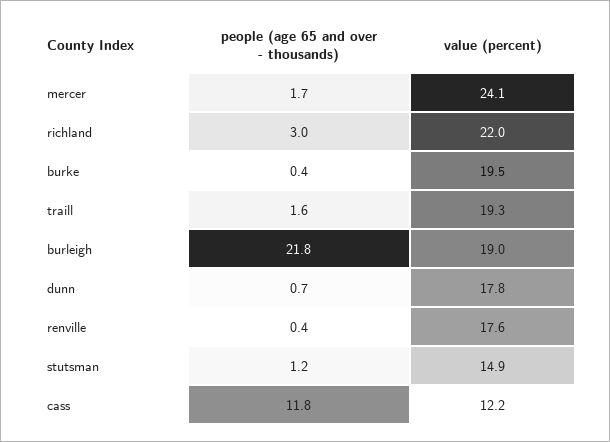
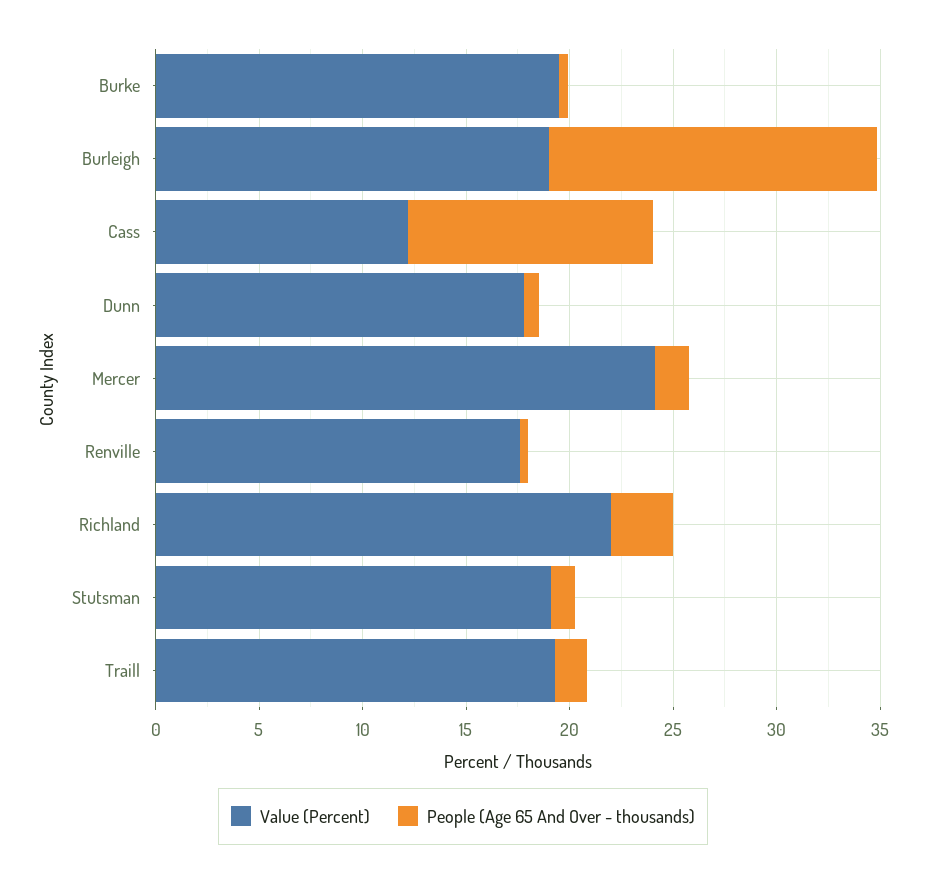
people (age 65 and over - thousands), burleigh: 21.8 -> 16
value (percent), stutsman: 14.9 -> 19

